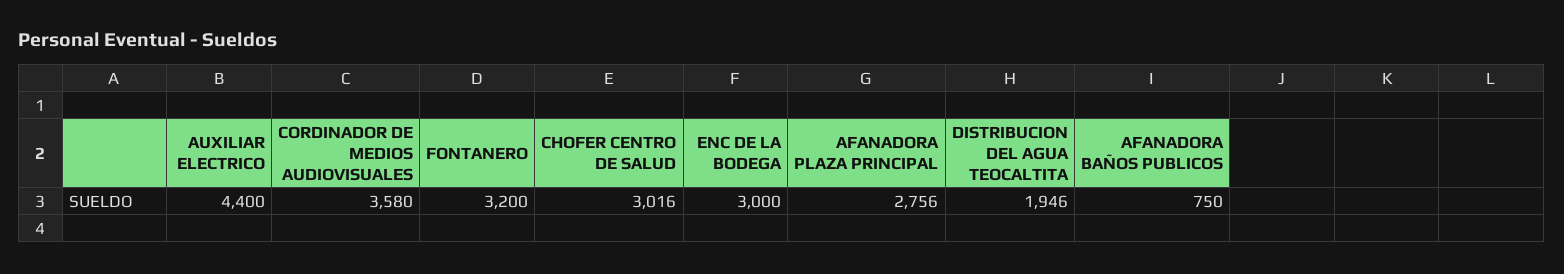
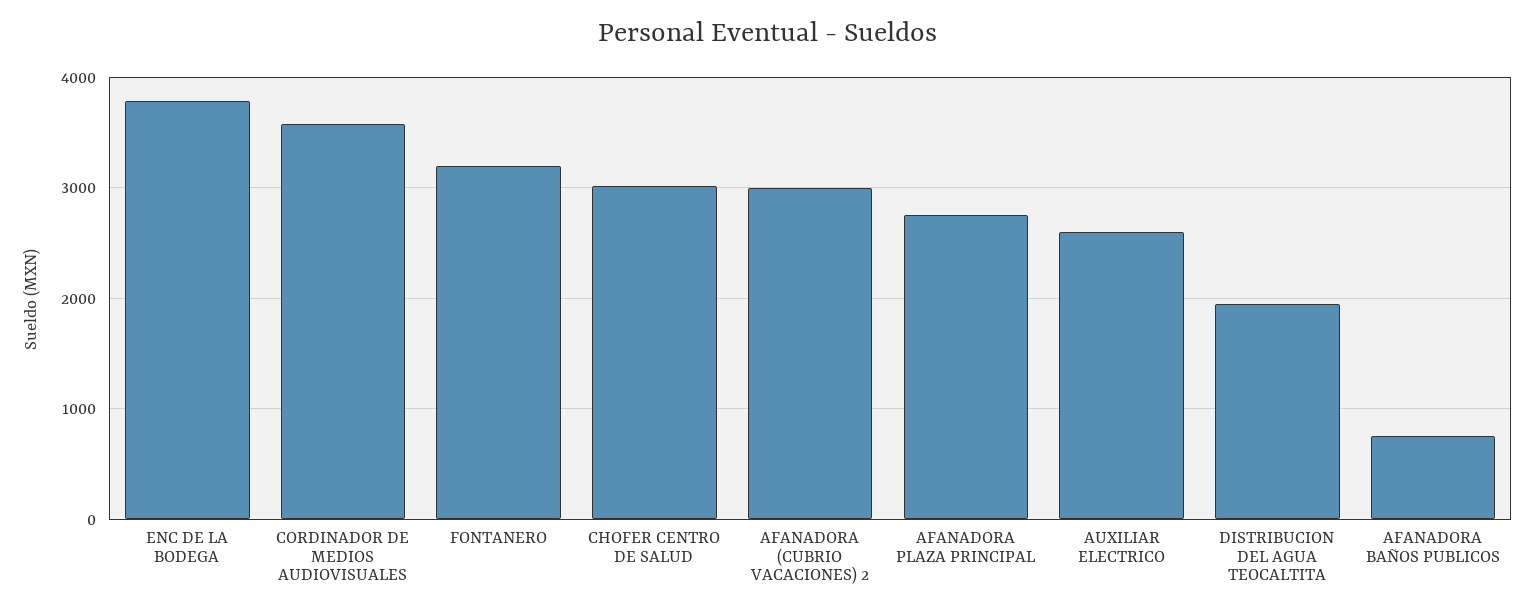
AUXILIAR ELECTRICO: 4400 -> 2600
ENC DE LA BODEGA: 3000 -> 3800
AFANADORA (CUBRIO VACACIONES) 2: none -> 3000

